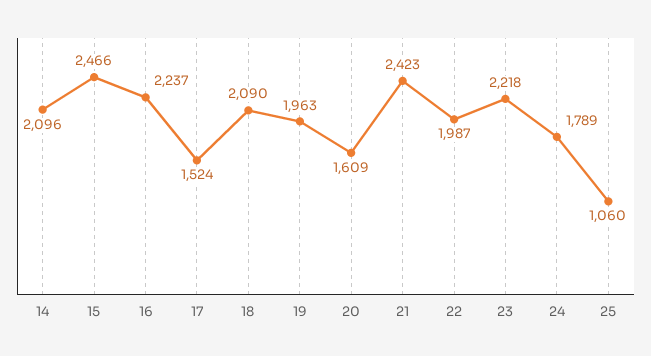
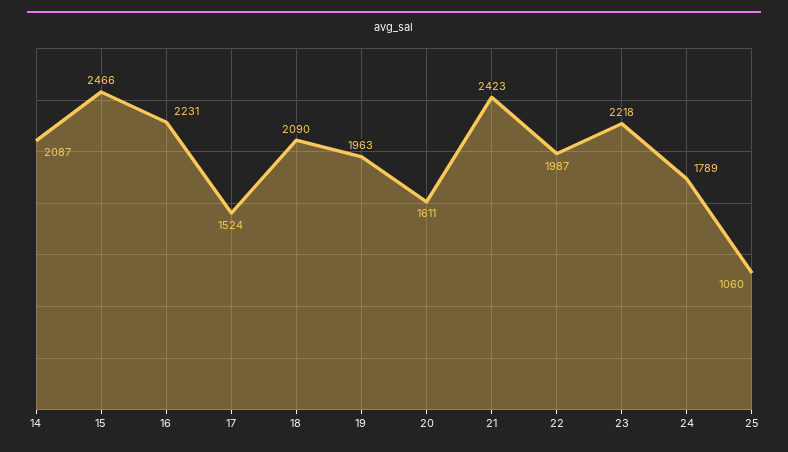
14: 2096 -> 2087
16: 2237 -> 2231
20: 1609 -> 1611

